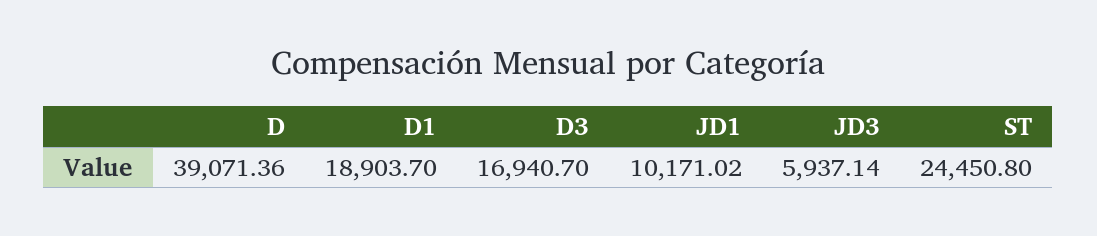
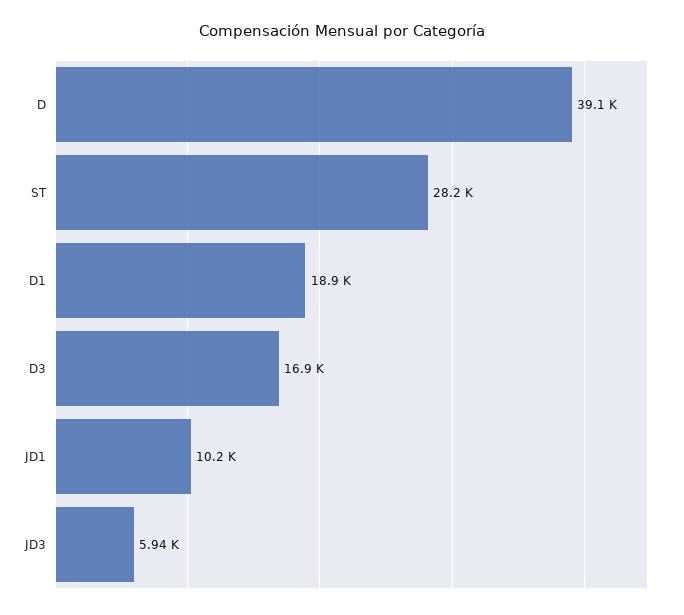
ST: 24450.8 -> 28200

